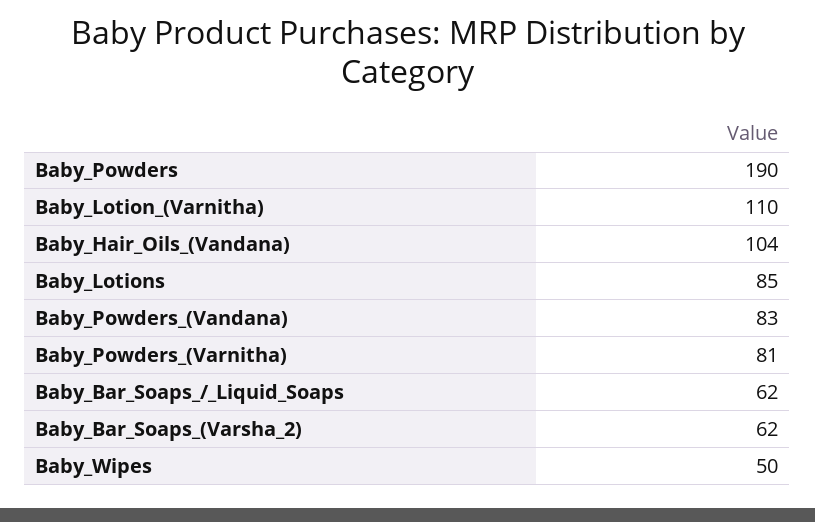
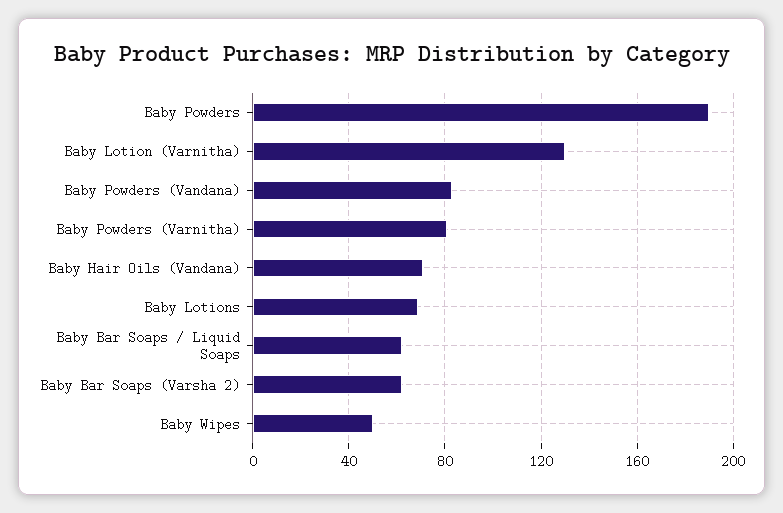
Baby_Lotion_(Varnitha): 110 -> 130
Baby_Hair_Oils_(Vandana): 104 -> 70
Baby_Lotions: 85 -> 70

